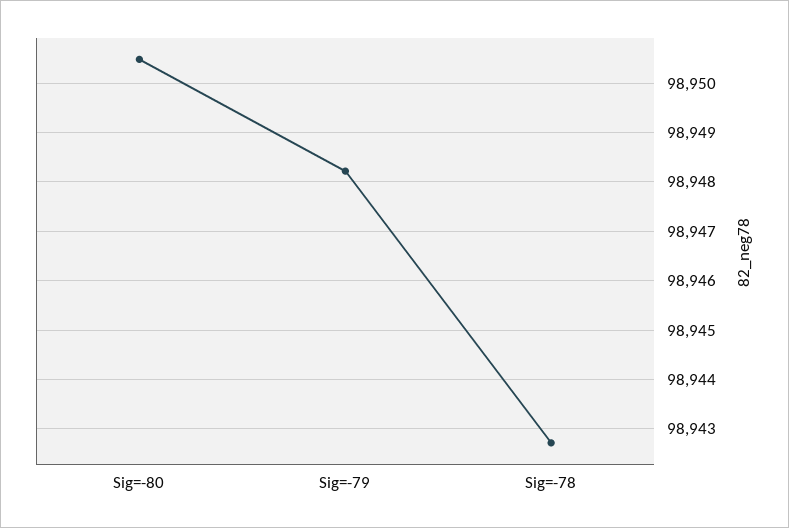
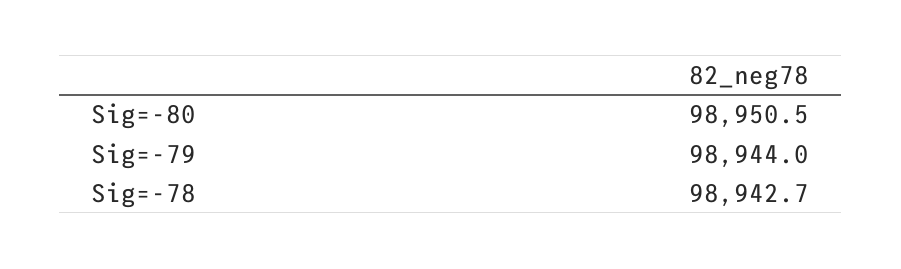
Sig=-79: 98948.2 -> 98944

